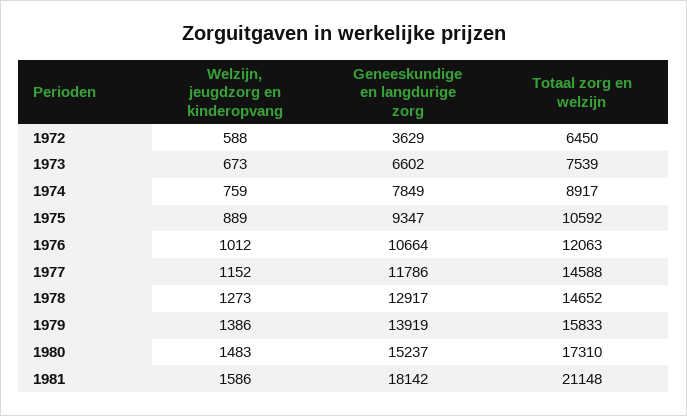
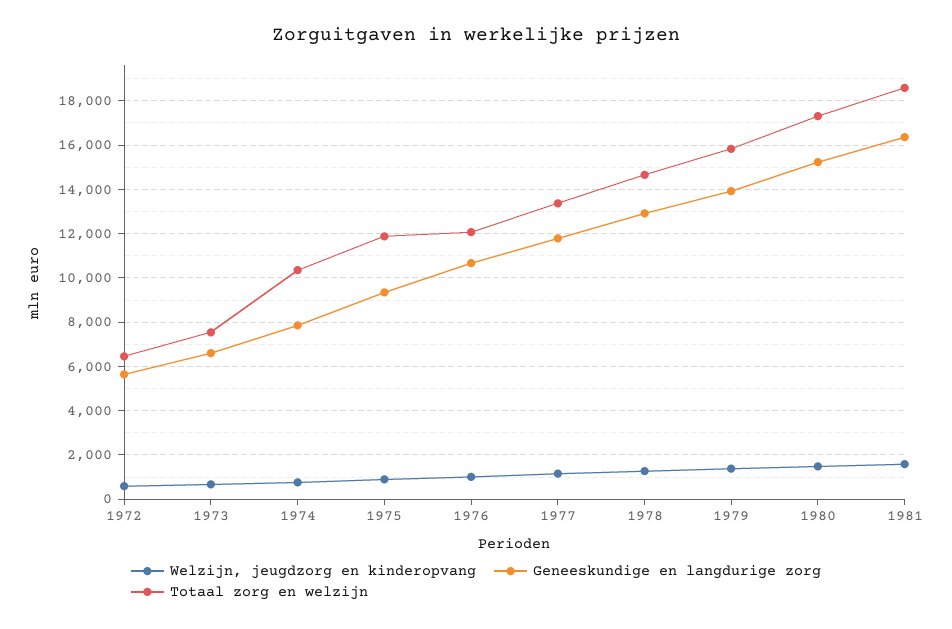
Geneeskundige en langdurige zorg, 1972: 3629 -> 5500
Totaal zorg en welzijn, 1974: 8917 -> 10500
Totaal zorg en welzijn, 1975: 10592 -> 12000
Totaal zorg en welzijn, 1977: 14588 -> 13500
Geneeskundige en langdurige zorg, 1981: 18142 -> 16500
Totaal zorg en welzijn, 1981: 21148 -> 18500

